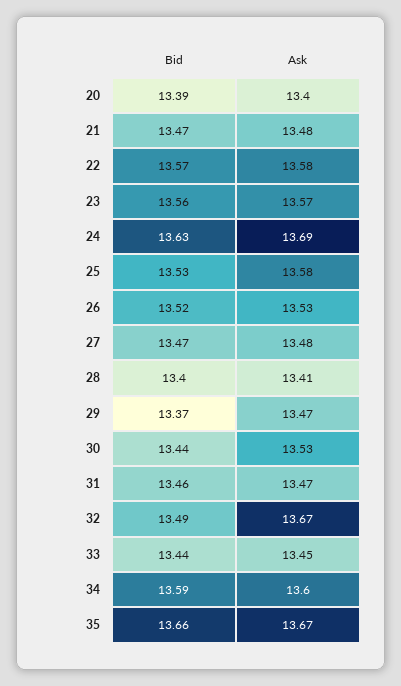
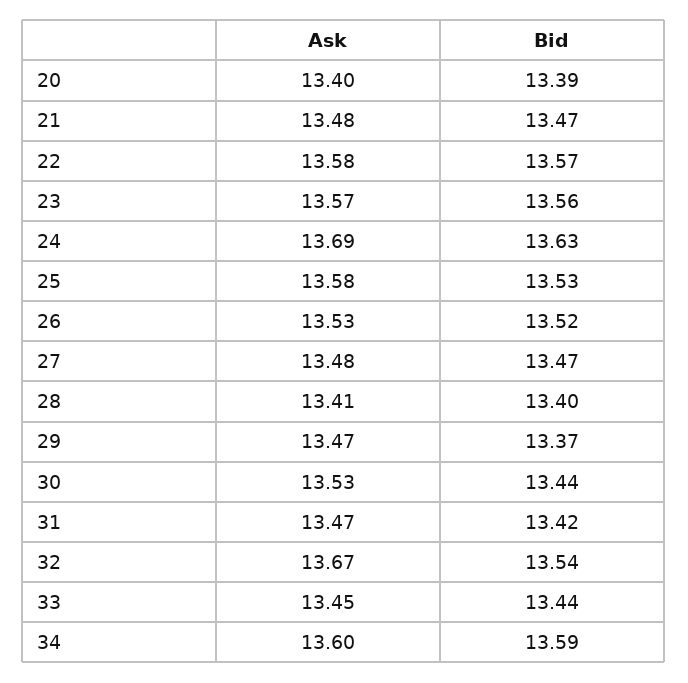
Bid, 31: 13.46 -> 13.42
Bid, 32: 13.49 -> 13.54
Bid, 35: 13.66 -> none
Ask, 35: 13.67 -> none

